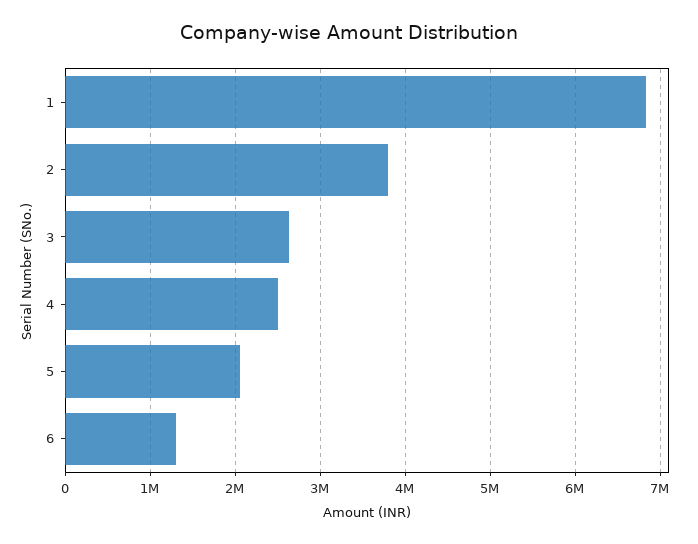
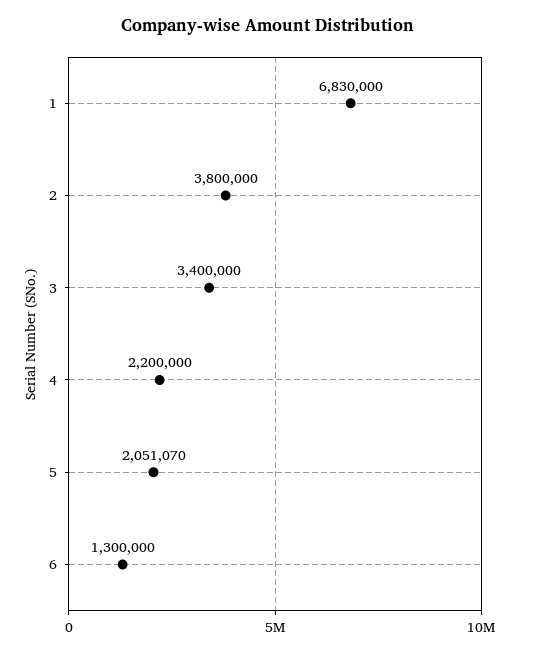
3: 2600000 -> 3400000
4: 2500000 -> 2200000

